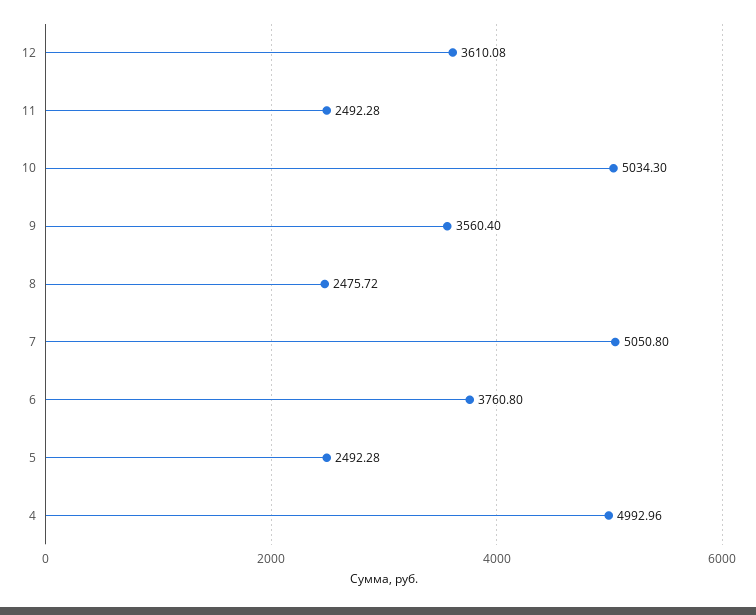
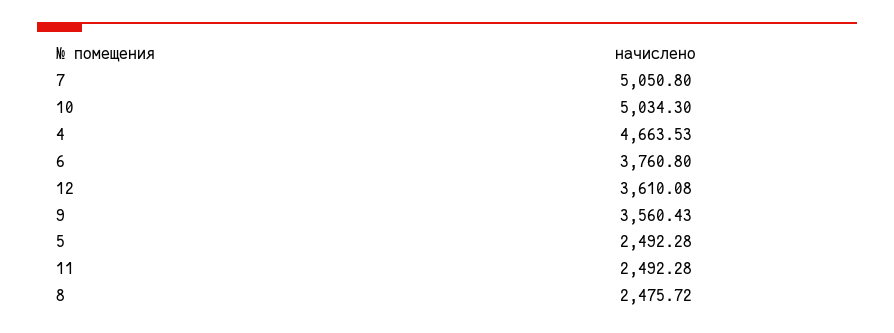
9: 3560.4 -> 3560.43
4: 4992.96 -> 4663.53

